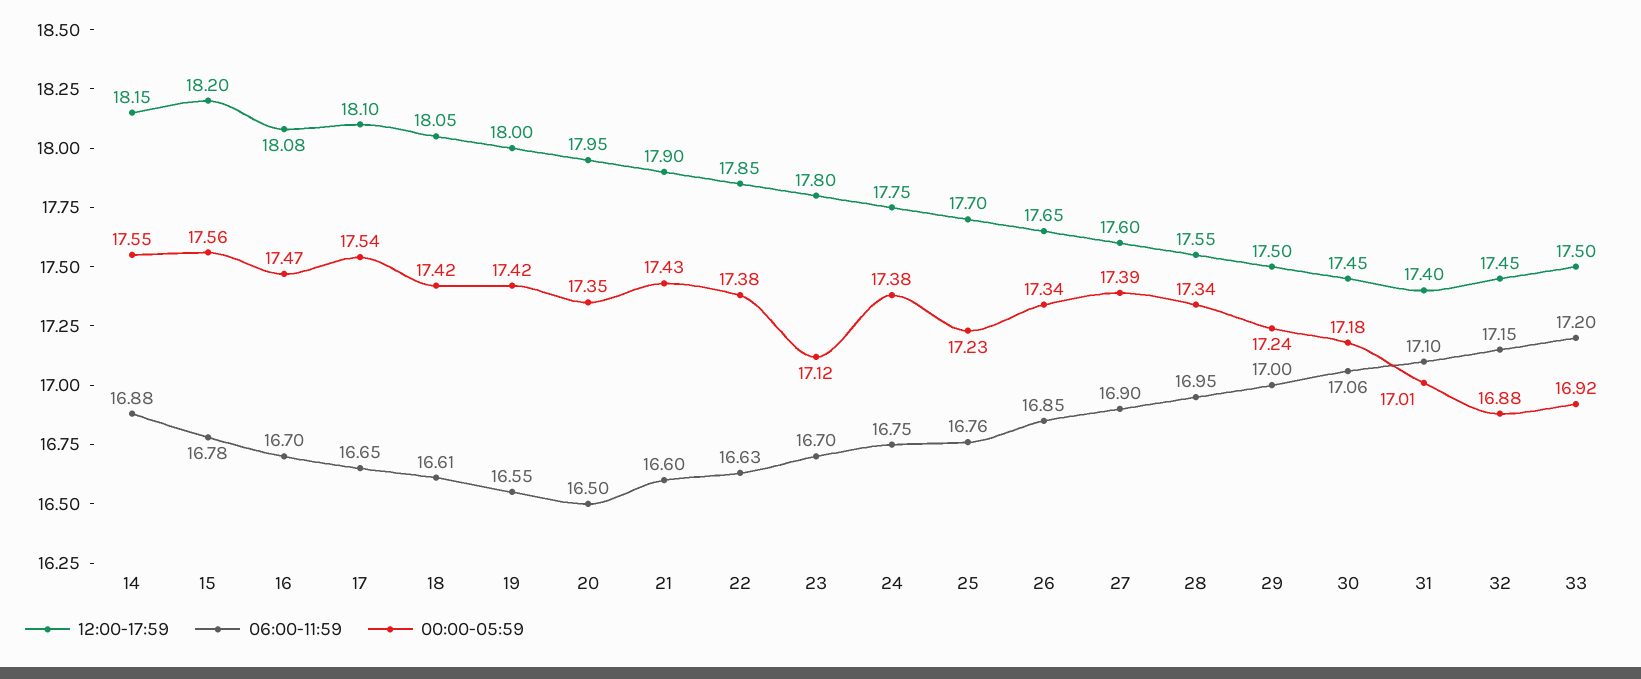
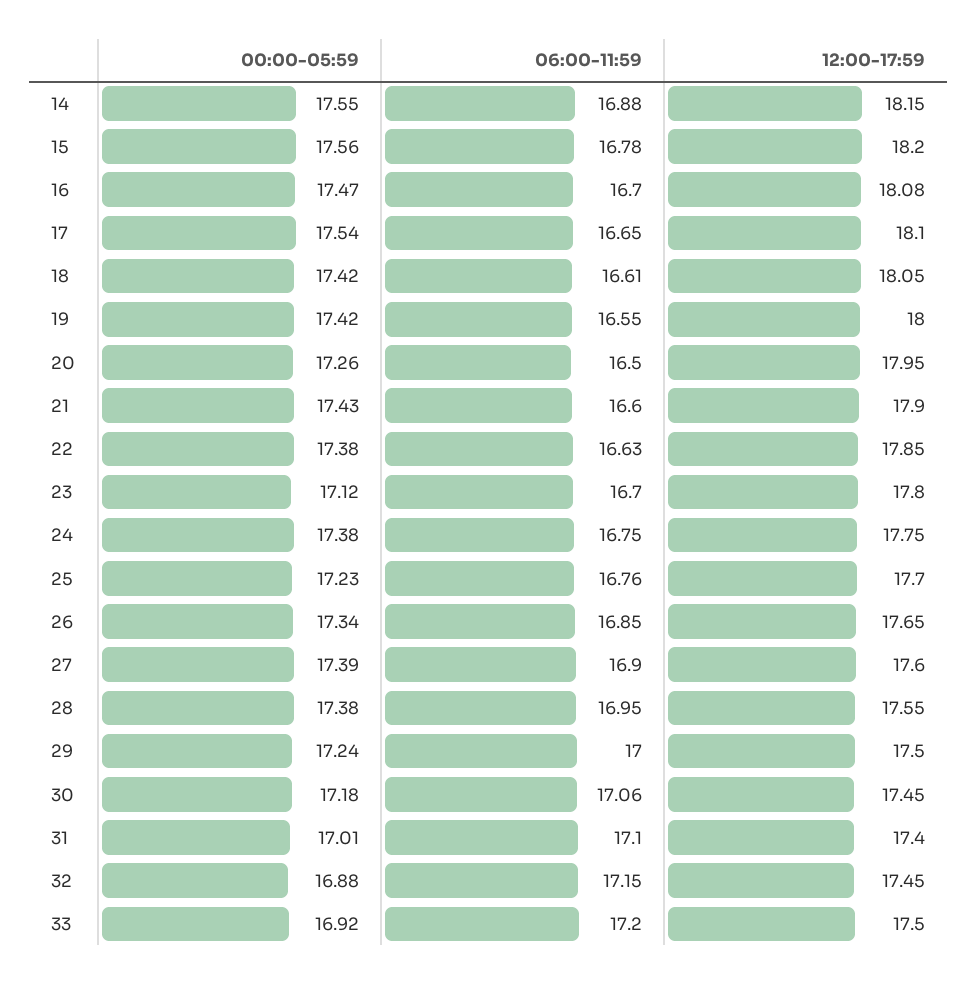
00:00-05:59, 20: 17.35 -> 17.26
00:00-05:59, 28: 17.34 -> 17.38

